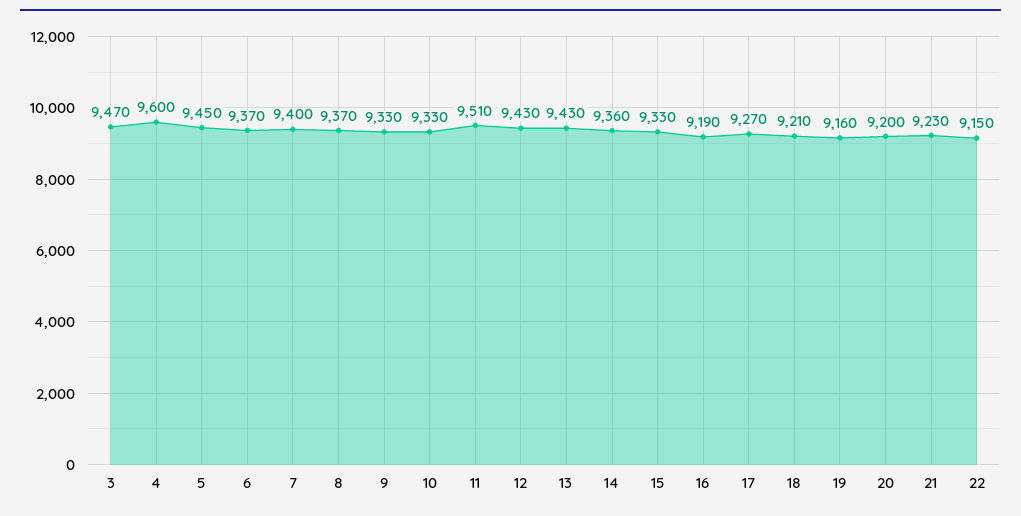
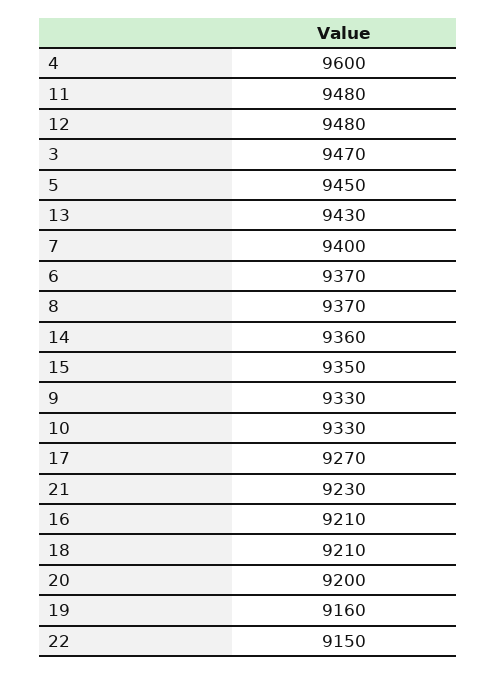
11: 9510 -> 9480
12: 9430 -> 9480
15: 9330 -> 9350
16: 9190 -> 9210

